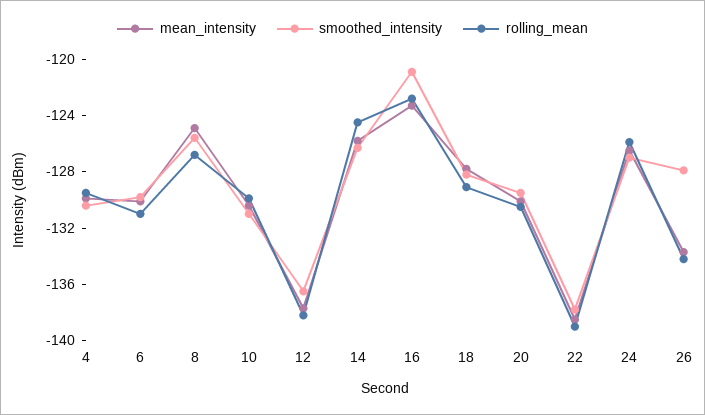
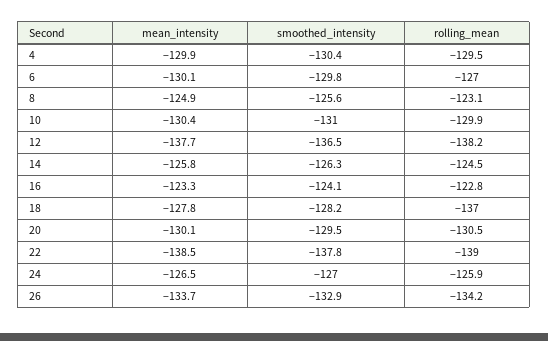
rolling_mean, 6: -131 -> -127
rolling_mean, 8: -127 -> -123.1
smoothed_intensity, 16: -121 -> -124.1
rolling_mean, 18: -129 -> -137
smoothed_intensity, 26: -128 -> -132.9

